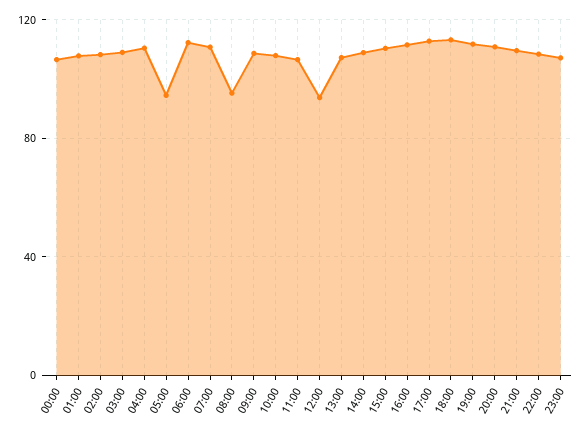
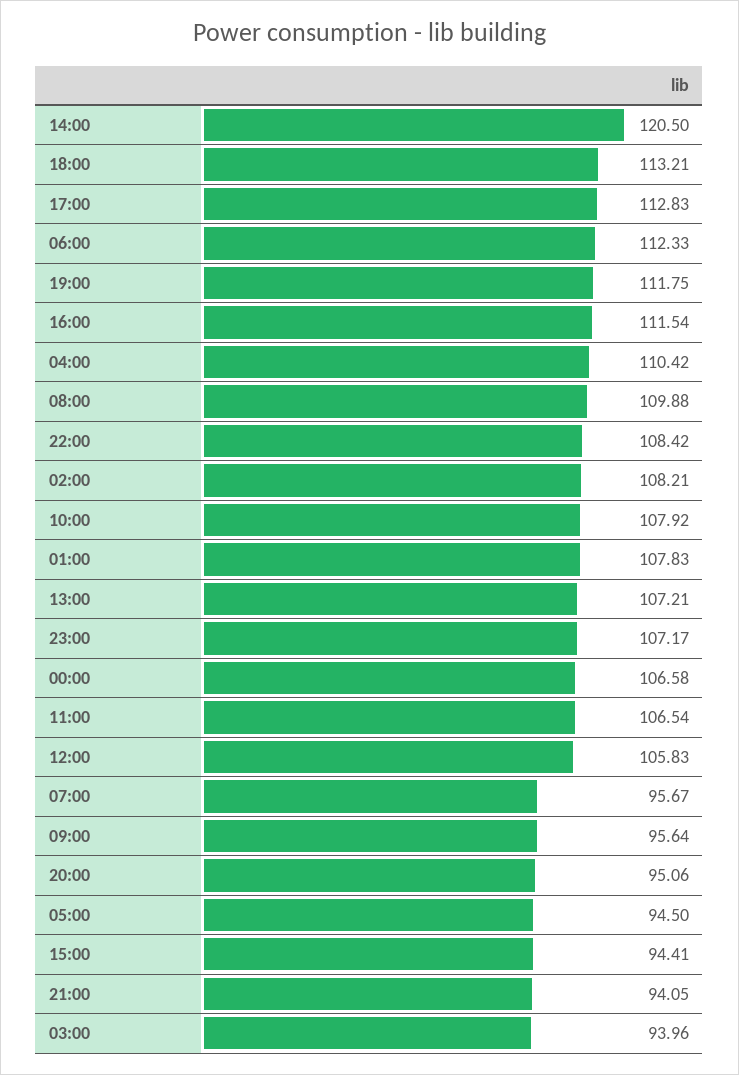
03:00: 110 -> 93.96
07:00: 110 -> 95.67
08:00: 95 -> 109.88
09:00: 110 -> 95.64
12:00: 95 -> 105.83
14:00: 110 -> 120.5
15:00: 110 -> 94.41
20:00: 110 -> 95.06
21:00: 110 -> 94.05

